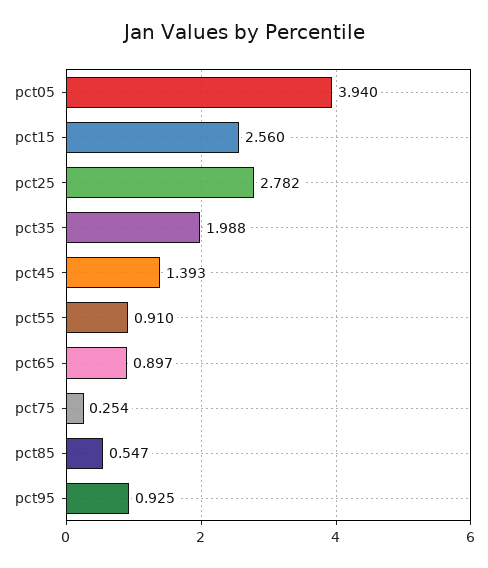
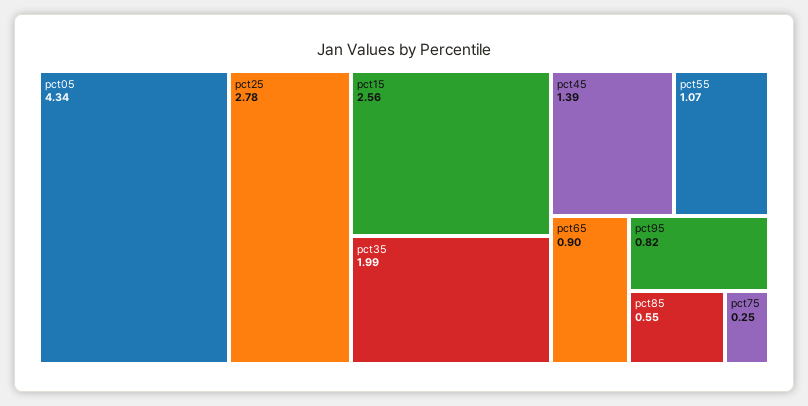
pct05: 3.94 -> 4.34
pct55: 0.91 -> 1.07
pct95: 0.925 -> 0.82

